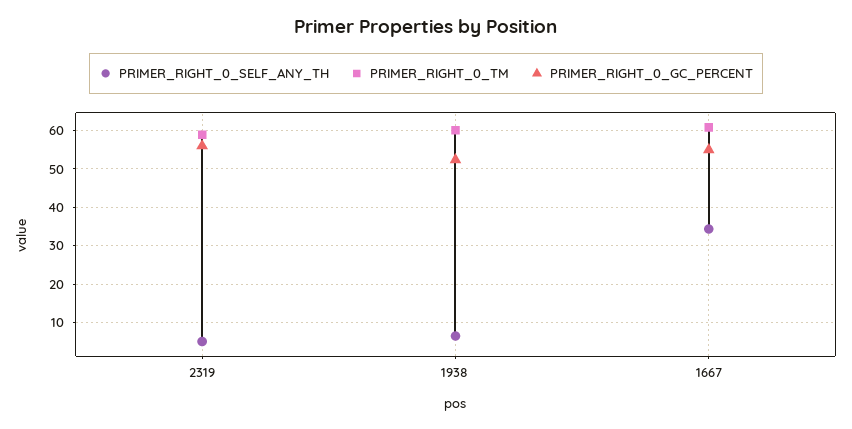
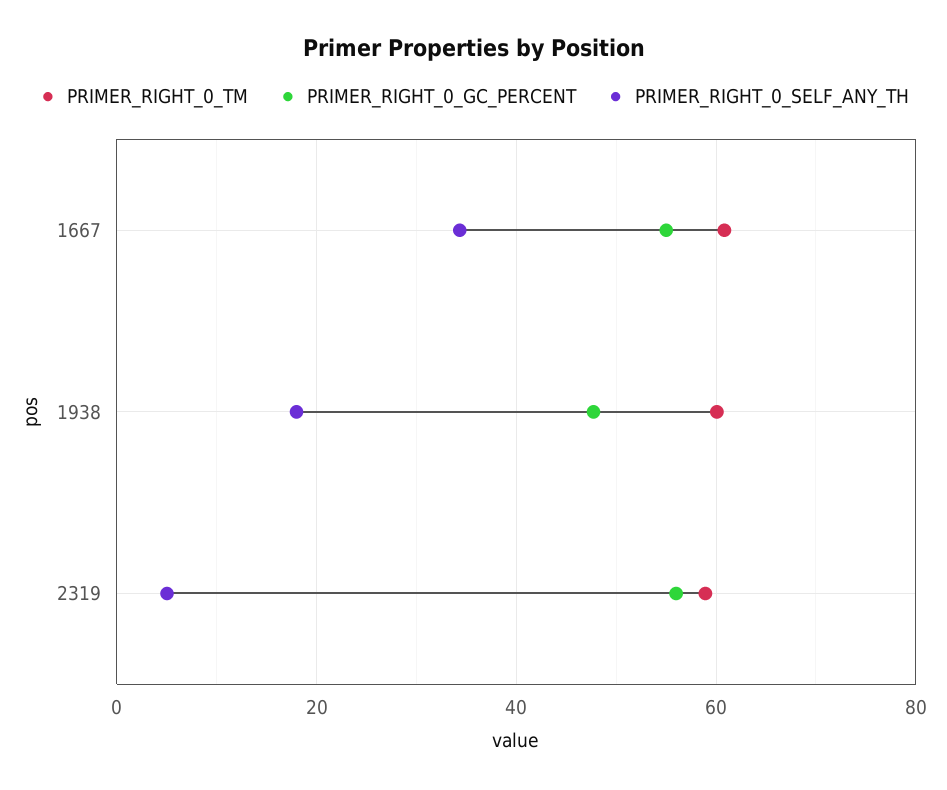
PRIMER_RIGHT_0_SELF_ANY_TH, 1938: 6 -> 18
PRIMER_RIGHT_0_GC_PERCENT, 1938: 52 -> 48

